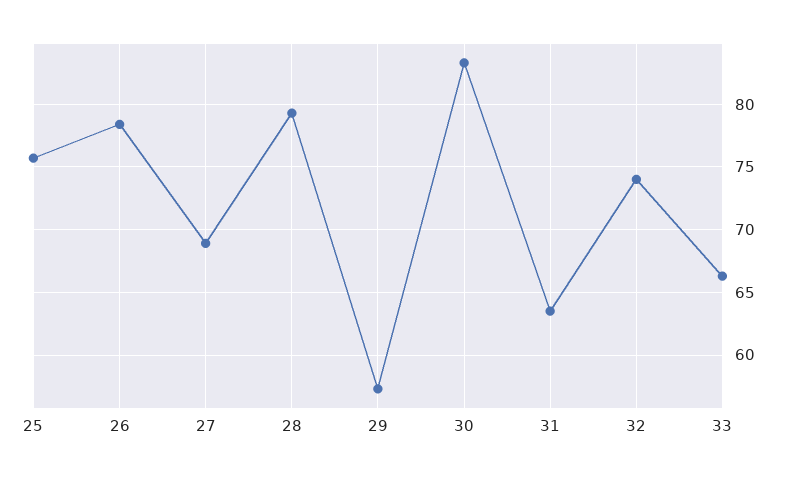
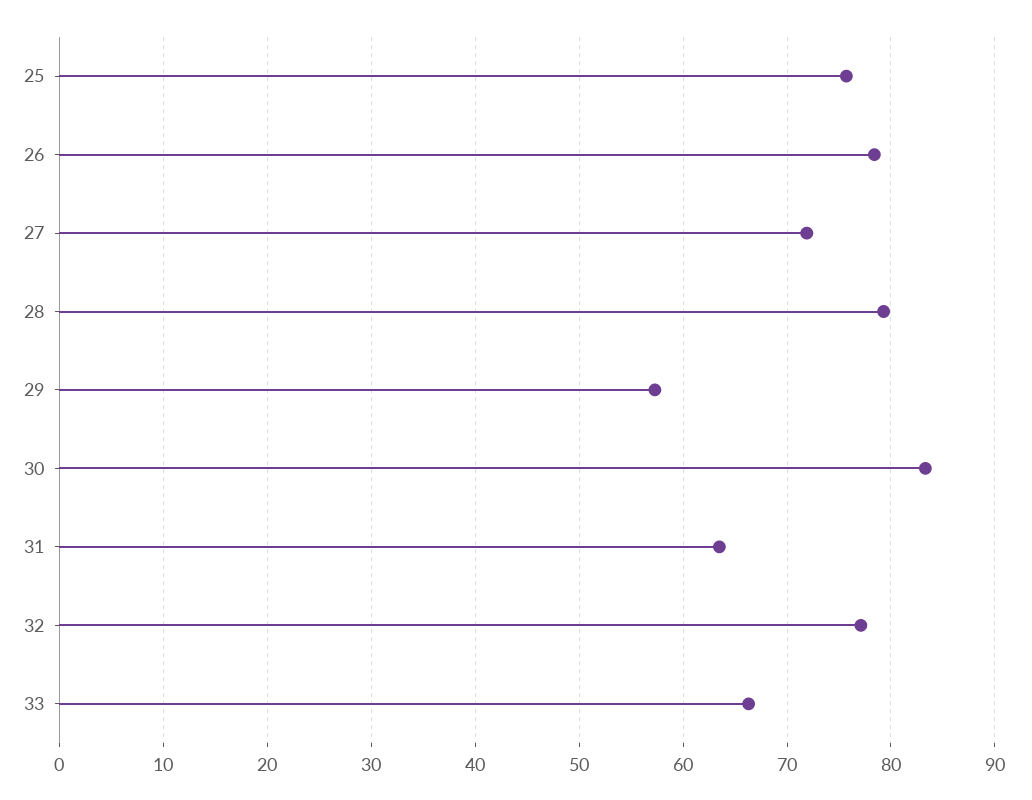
27: 69 -> 72
32: 74 -> 77

